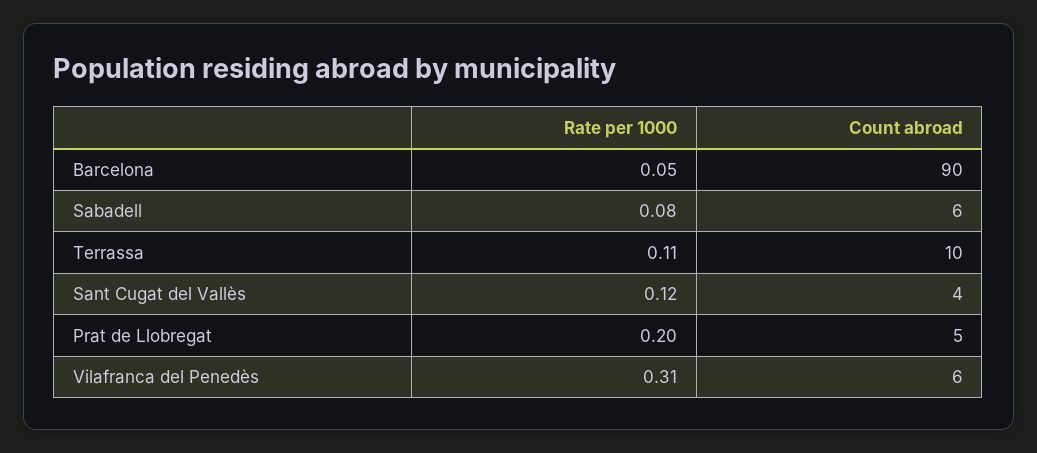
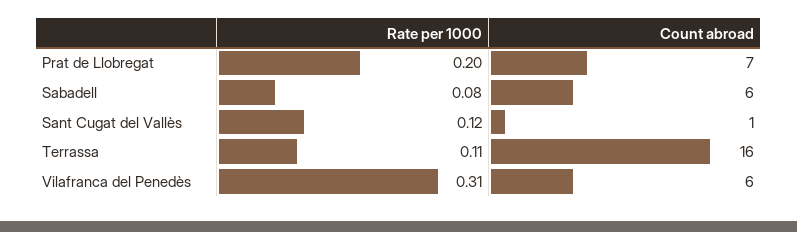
Rate per 1000, Barcelona: 0.05 -> none
Count abroad, Barcelona: 90 -> none
Count abroad, Terrassa: 10 -> 16
Count abroad, Sant Cugat del Vallès: 4 -> 1
Count abroad, Prat de Llobregat: 5 -> 7

